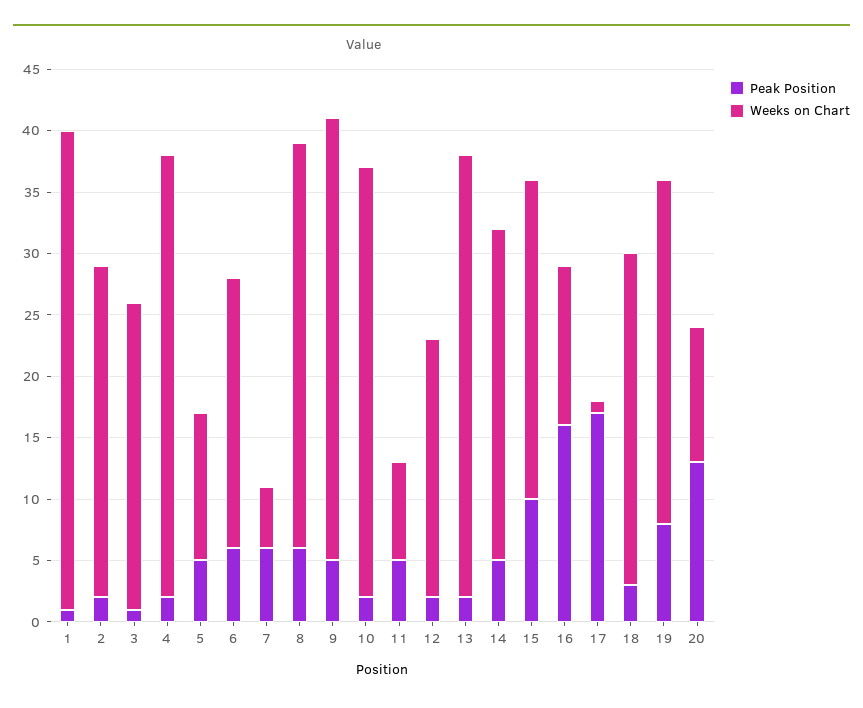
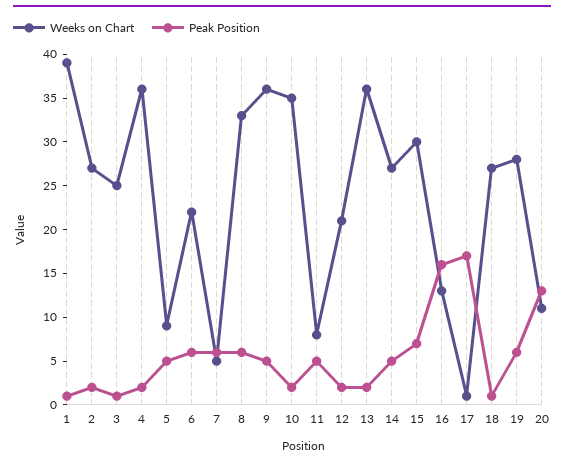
Weeks on Chart, 5: 12 -> 9
Peak Position, 15: 10 -> 7
Weeks on Chart, 15: 26 -> 30
Peak Position, 18: 3 -> 1
Peak Position, 19: 8 -> 6

